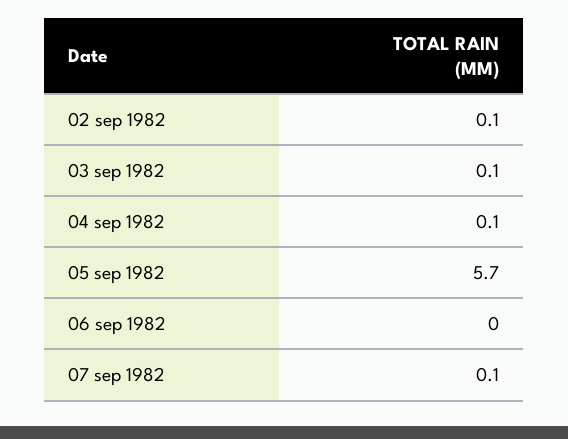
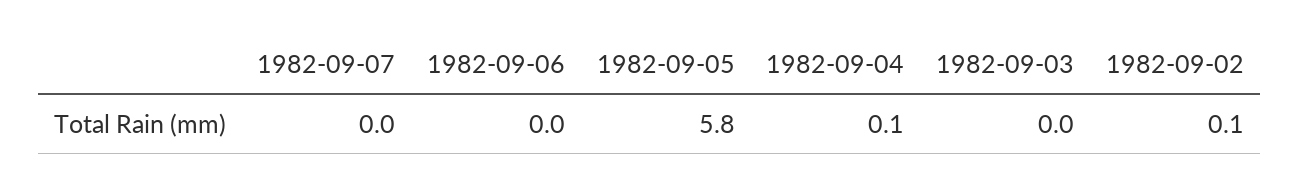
03 sep 1982: 0.1 -> 0
05 sep 1982: 5.7 -> 5.8
07 sep 1982: 0.1 -> 0

